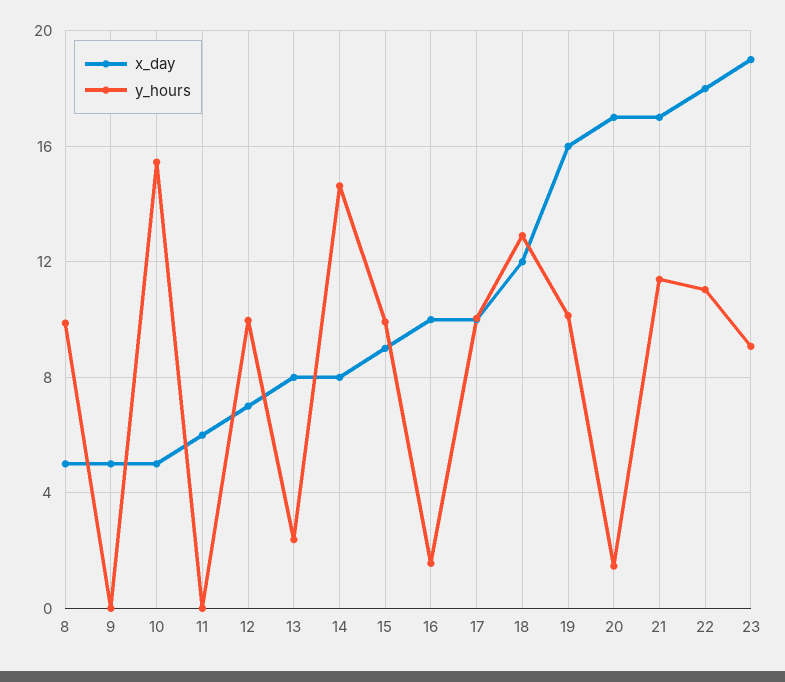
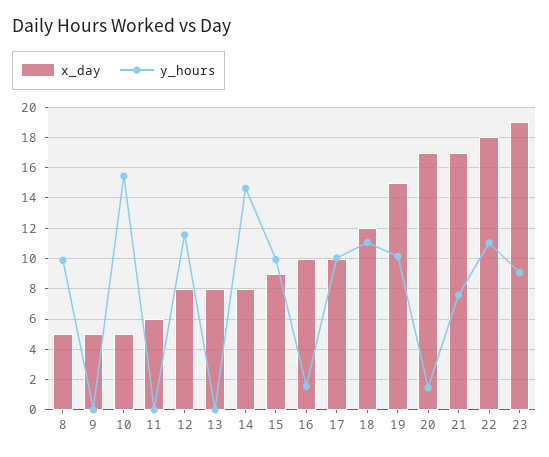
x_day, 12: 7 -> 8
y_hours, 12: 10 -> 11.5
y_hours, 13: 2.5 -> 0
y_hours, 18: 13 -> 11
x_day, 19: 16 -> 15
y_hours, 21: 11.5 -> 7.5

